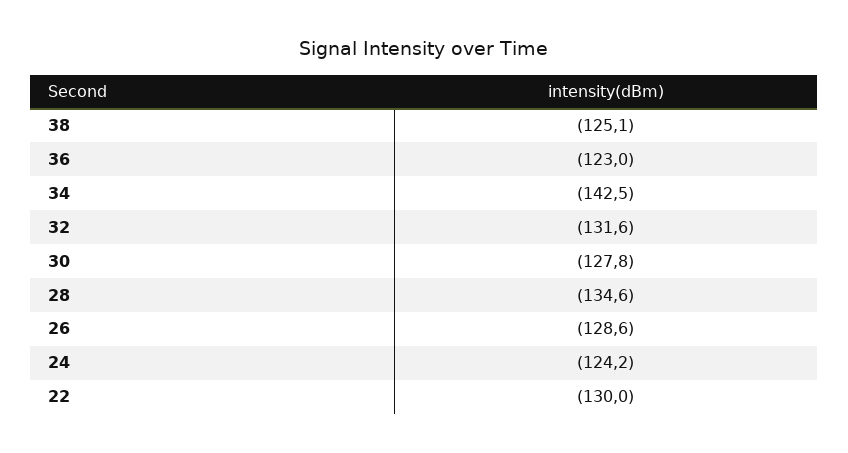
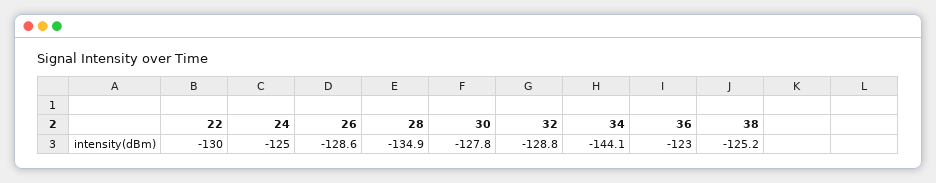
38: -125.1 -> -125.2
34: -142.5 -> -144.1
32: -131.6 -> -128.8
28: -134.6 -> -134.9
24: -124.2 -> -125

